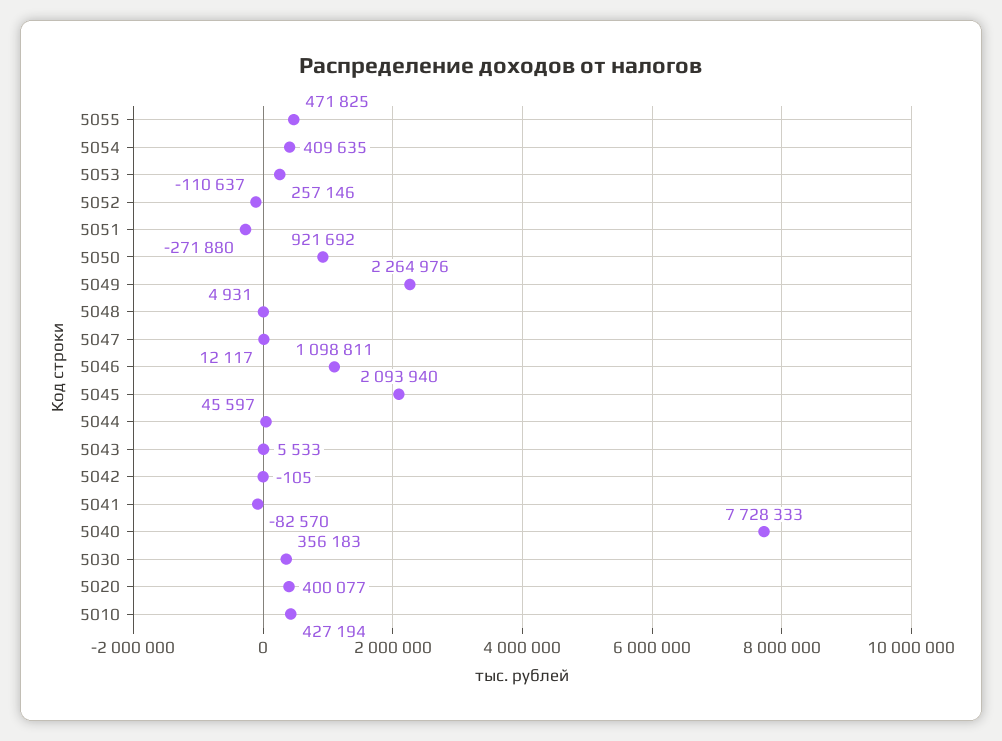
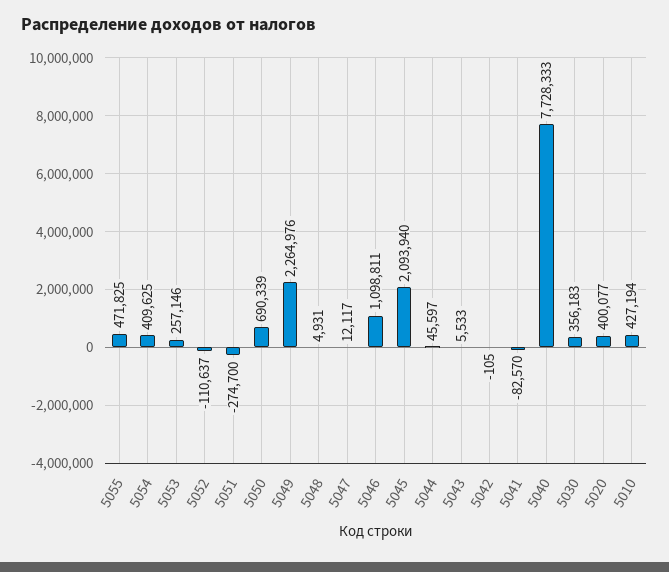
5054: 409635 -> 409625
5051: -271880 -> -274700
5050: 921692 -> 690339

